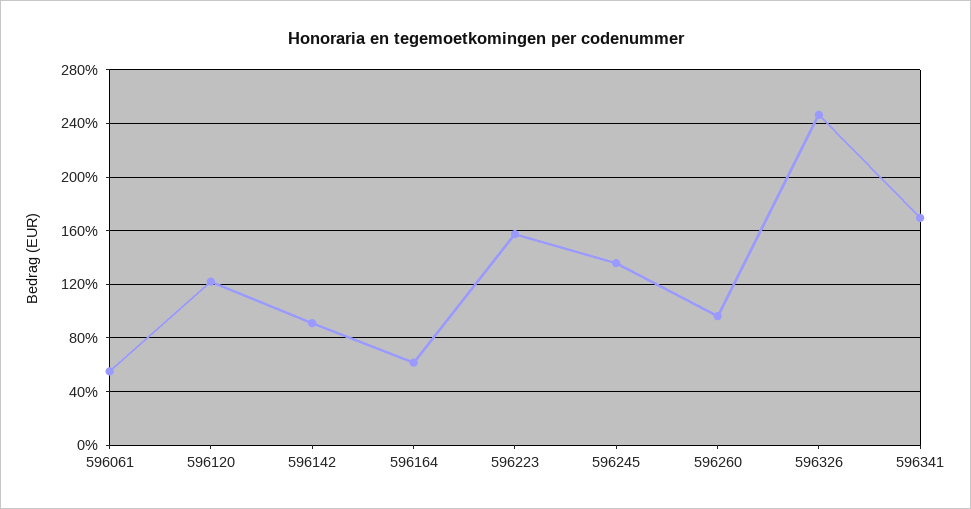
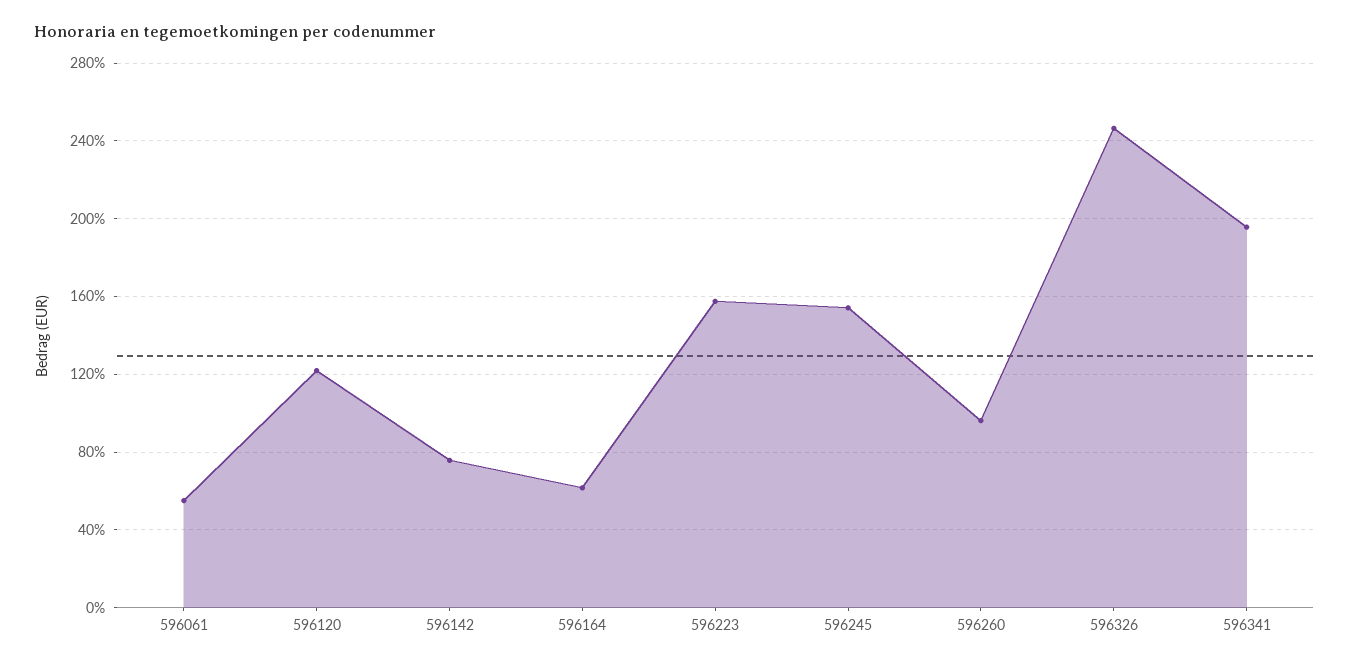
596142: 90 -> 75
596245: 135 -> 155
596341: 170 -> 195

